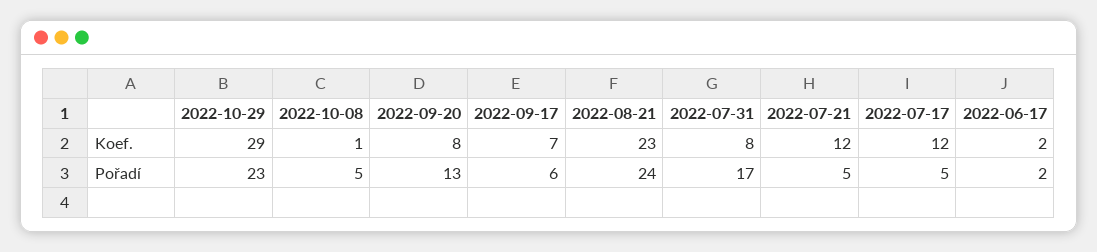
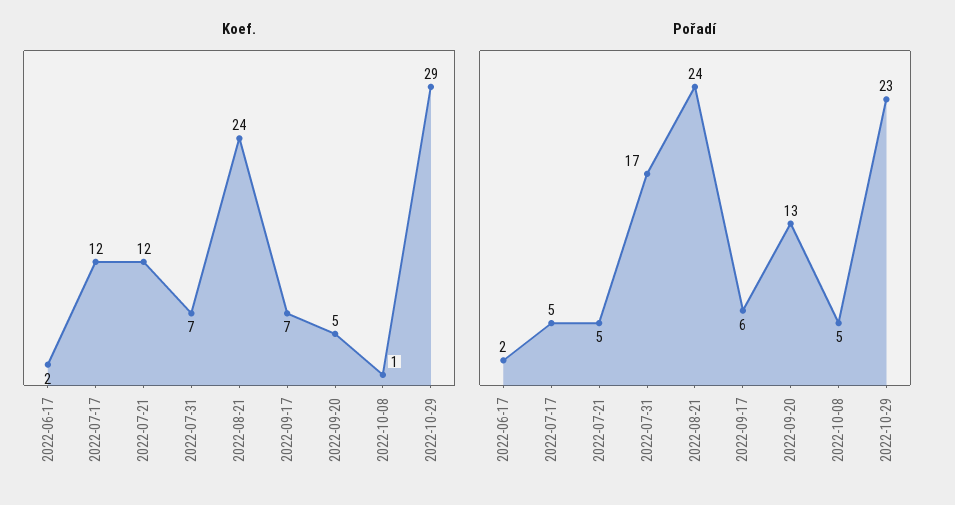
Koef., 2022-09-20: 8 -> 5
Koef., 2022-08-21: 23 -> 24
Koef., 2022-07-31: 8 -> 7

